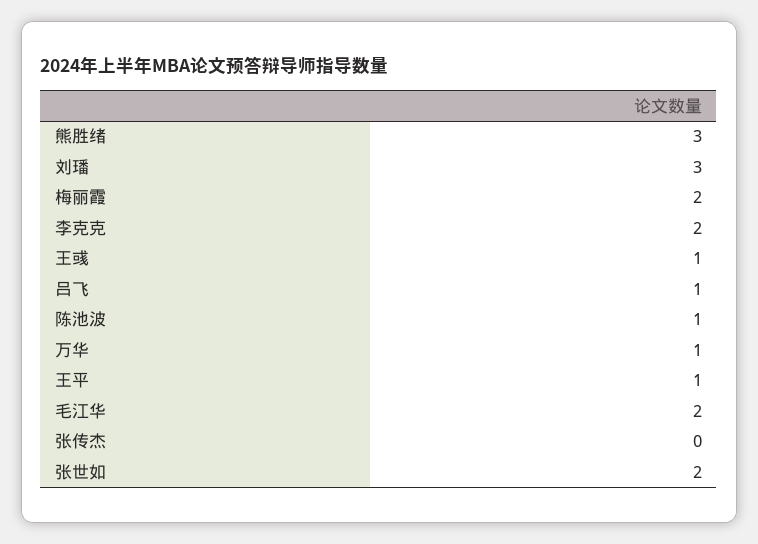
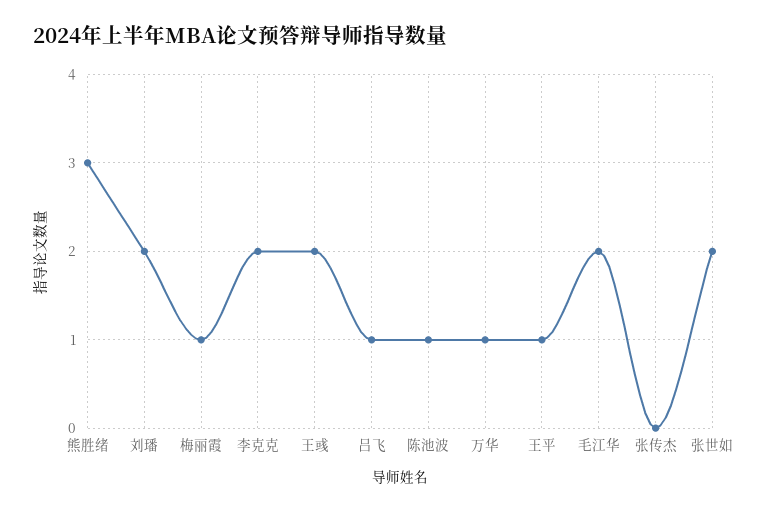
刘璠: 3 -> 2
梅丽霞: 2 -> 1
王彧: 1 -> 2

